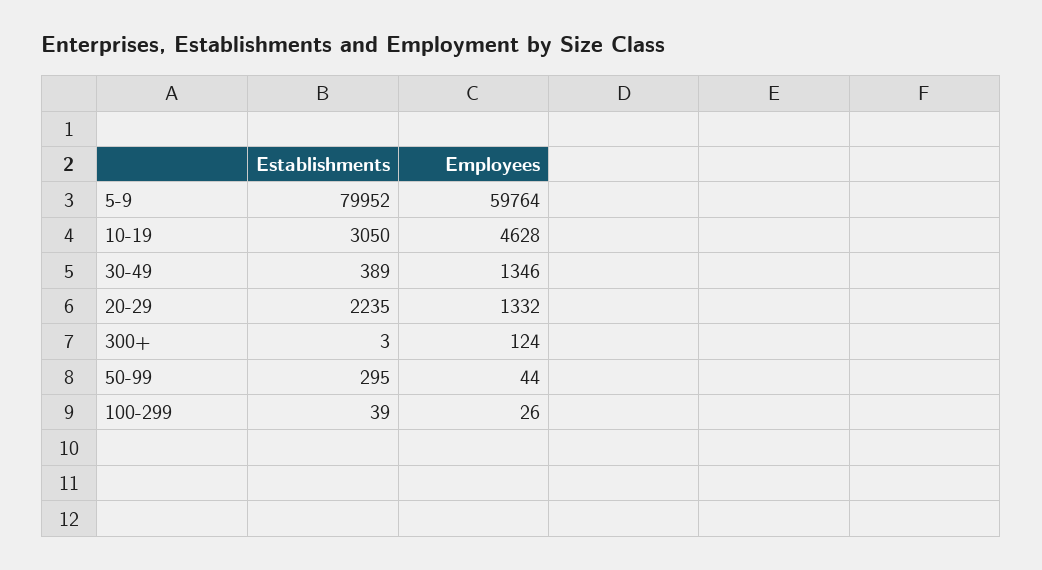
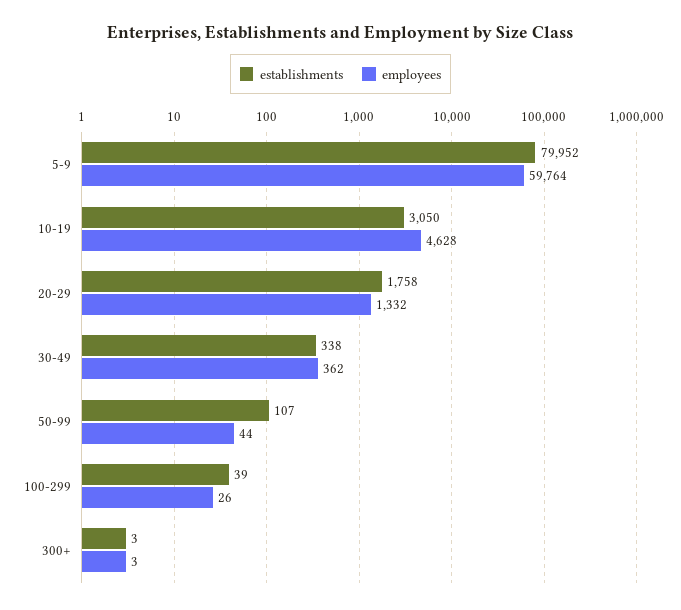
Establishments, 30-49: 389 -> 338
Employees, 30-49: 1346 -> 362
Establishments, 20-29: 2235 -> 1758
Employees, 300+: 124 -> 3
Establishments, 50-99: 295 -> 107

